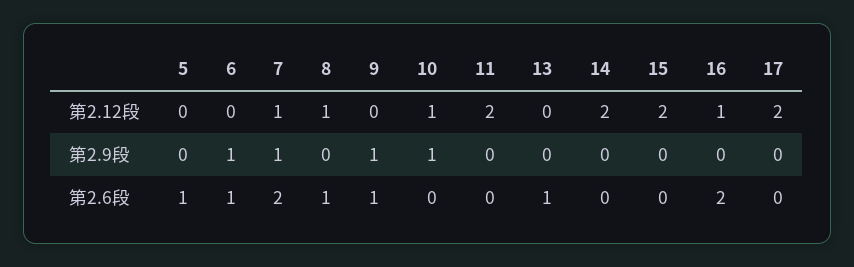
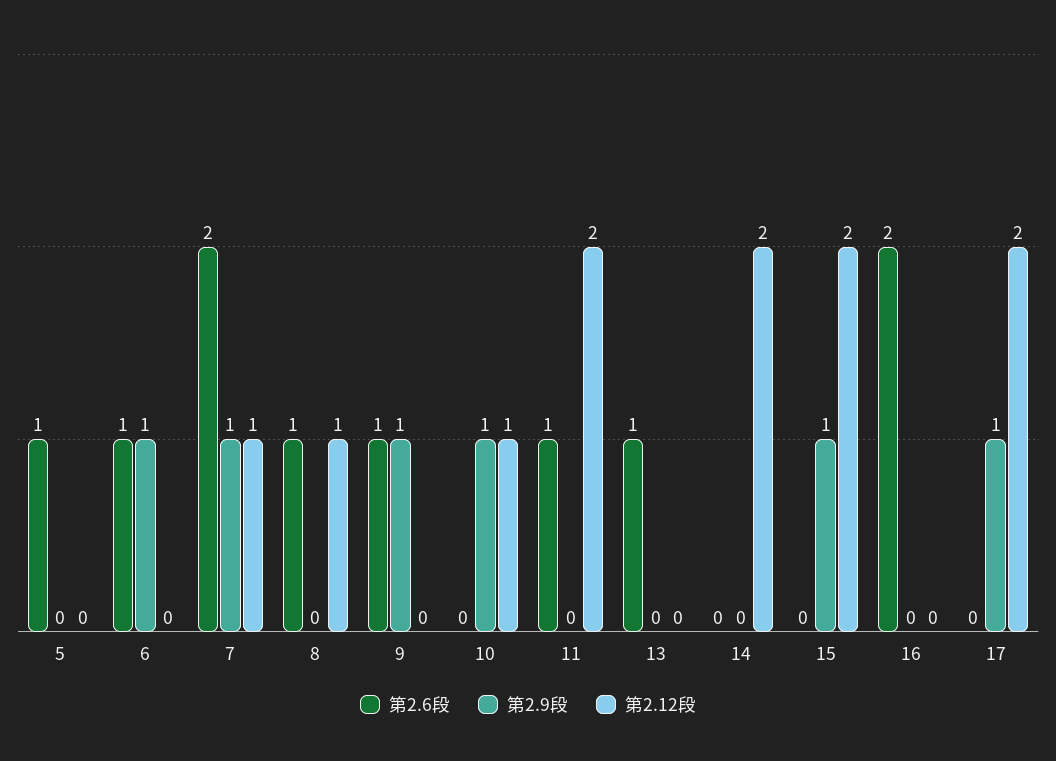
第2.12段, 16: 1 -> 0
第2.9段, 15: 0 -> 1
第2.9段, 17: 0 -> 1
第2.6段, 11: 0 -> 1

